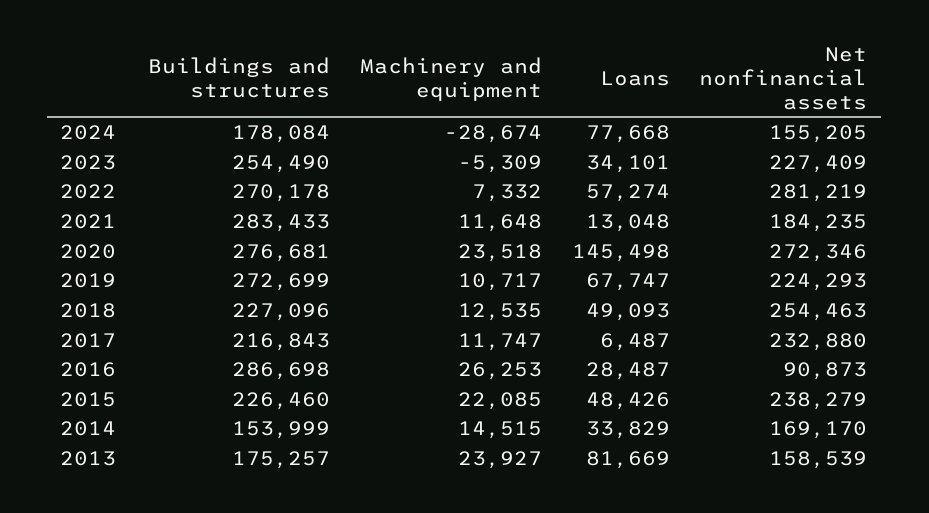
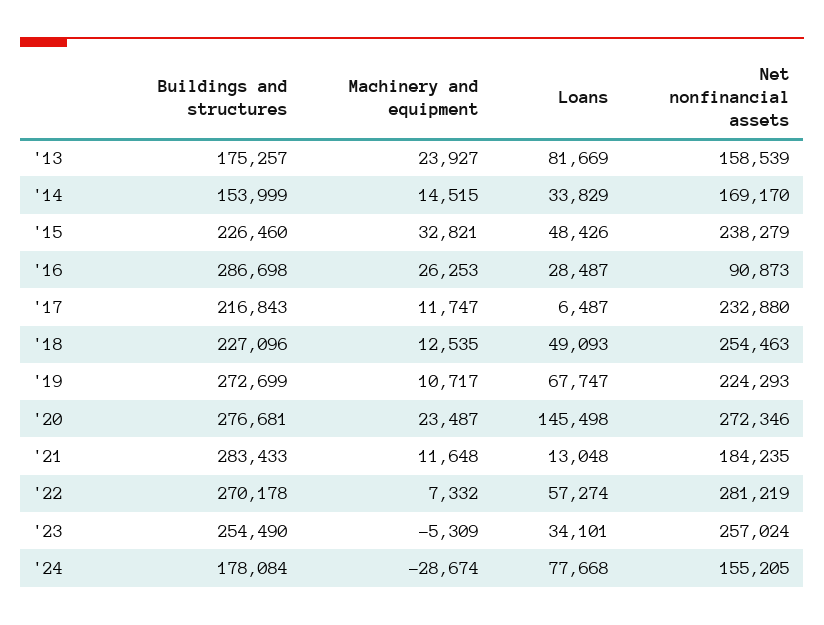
Net nonfinancial assets, 2023: 227409 -> 257024
Machinery and equipment, 2020: 23518 -> 23487
Machinery and equipment, 2015: 22085 -> 32821

